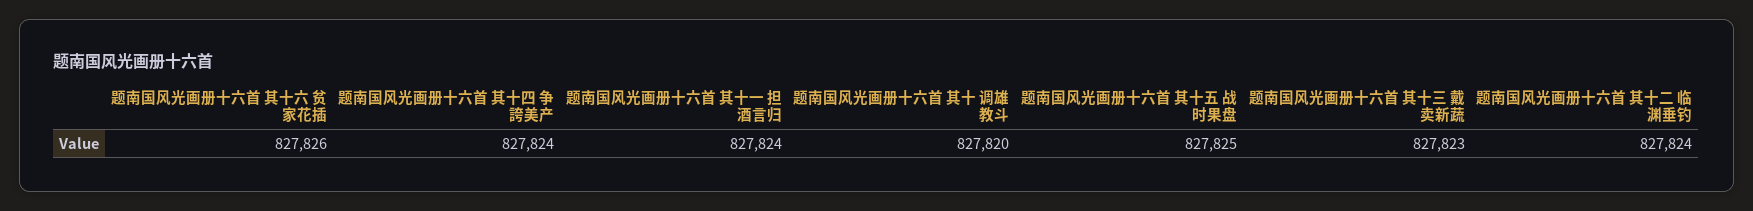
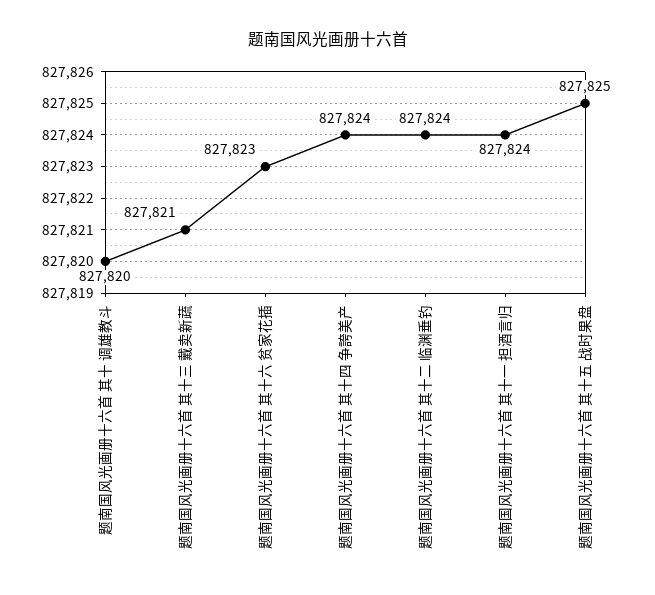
题南国风光画册十六首 其十六 贫家花插: 827826 -> 827823
题南国风光画册十六首 其十三 戴卖新蔬: 827823 -> 827821

